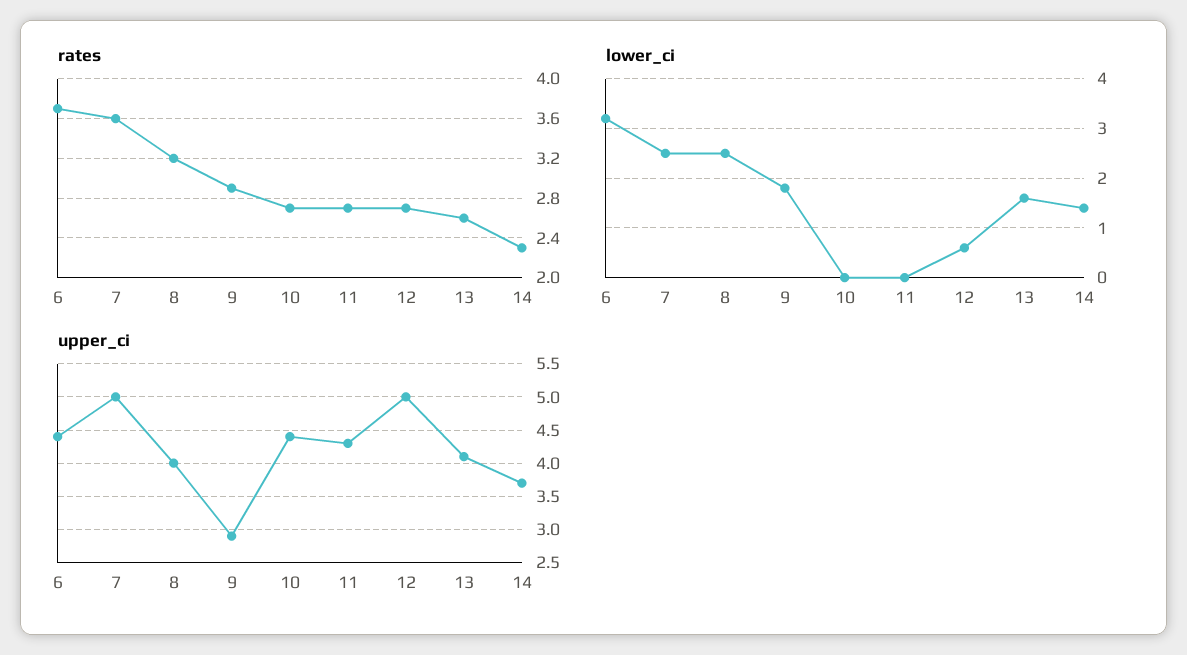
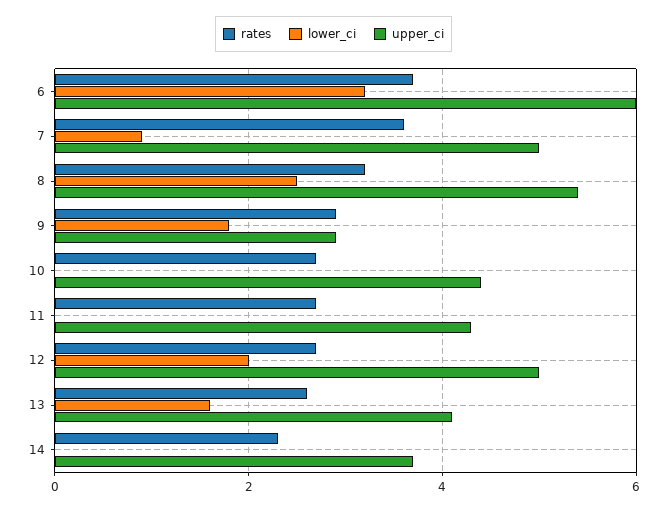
lower_ci, 7: 2.5 -> 1
lower_ci, 12: 0.5 -> 2
lower_ci, 14: 1.5 -> 0
upper_ci, 6: 4.4 -> 6
upper_ci, 8: 4 -> 5.5

